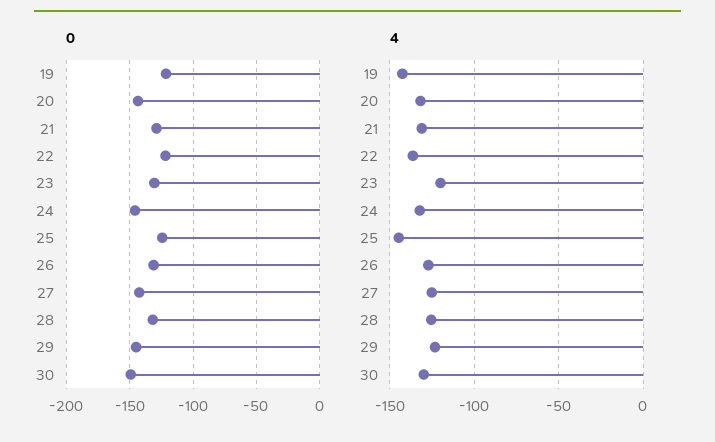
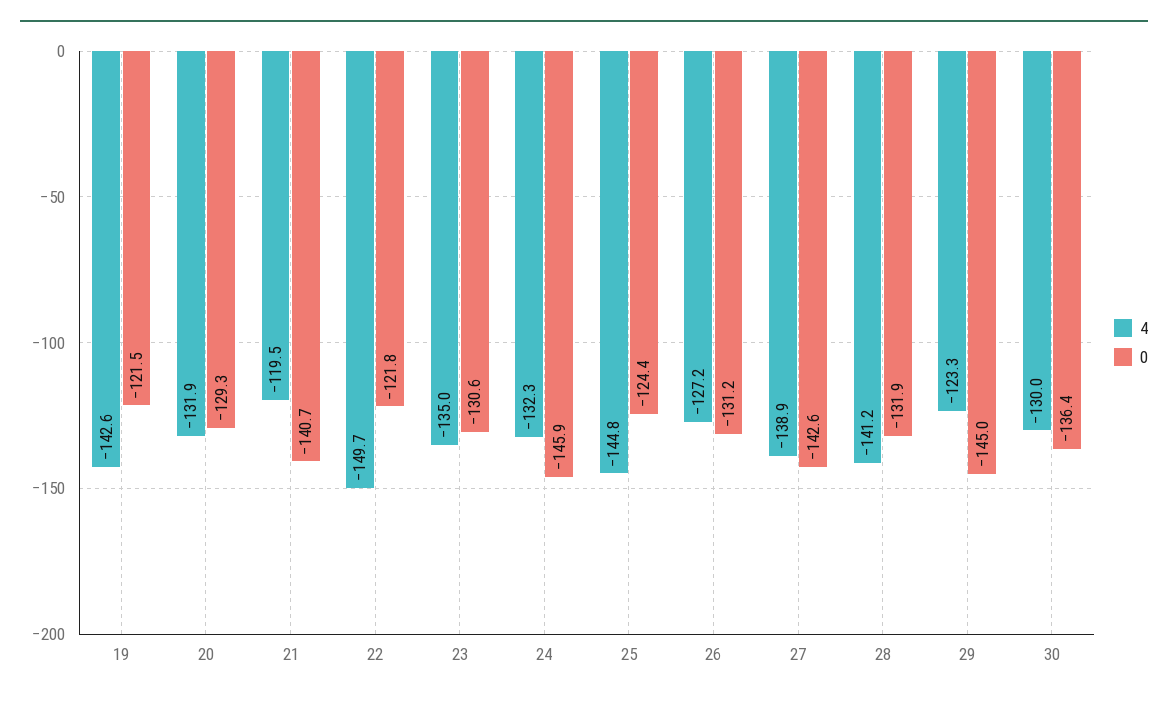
0, 20: -145 -> -129.3
0, 21: -130 -> -140.7
0, 30: -150 -> -136.4
4, 21: -130 -> -119.5
4, 22: -135 -> -149.7
4, 23: -120 -> -135
4, 27: -125 -> -138.9
4, 28: -125 -> -141.2

